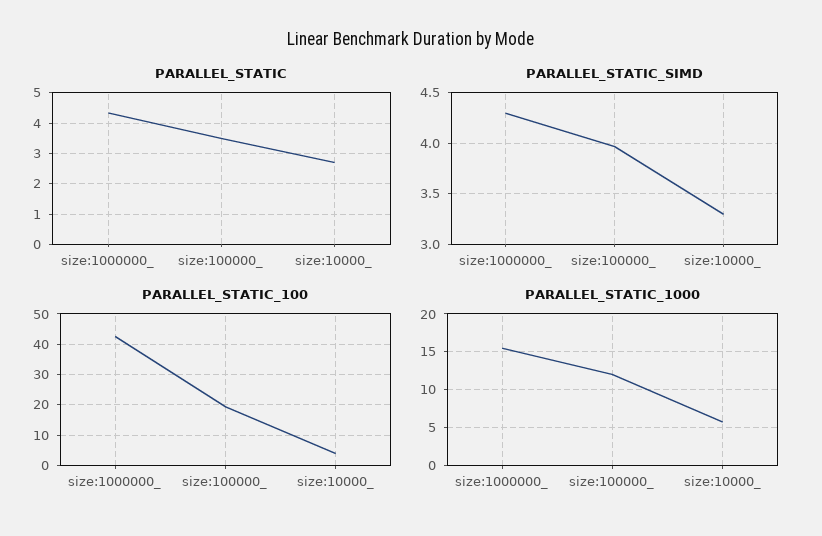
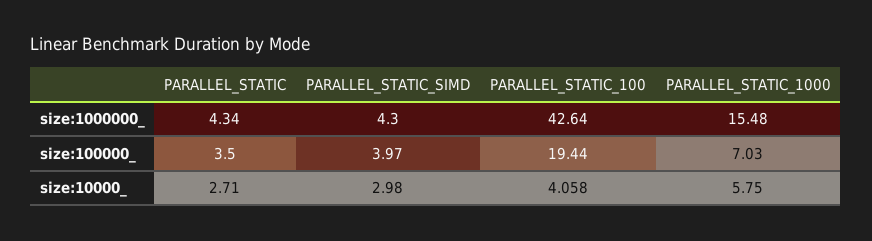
PARALLEL_STATIC_SIMD, size:10000_: 3.3 -> 2.98
PARALLEL_STATIC_1000, size:100000_: 12 -> 7.03

